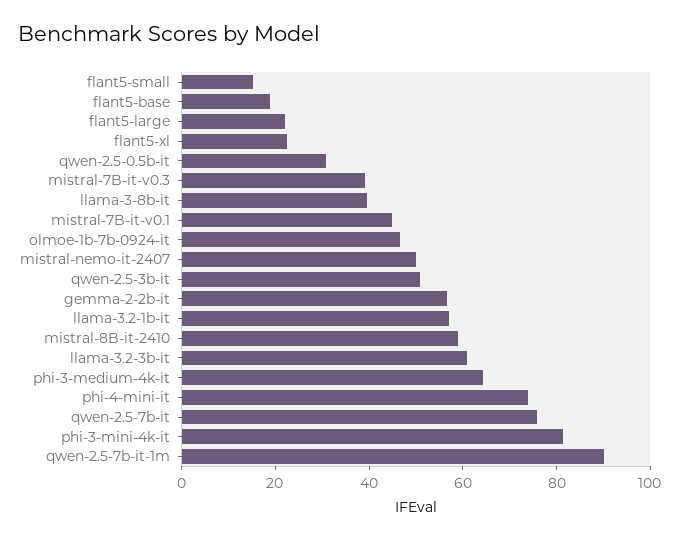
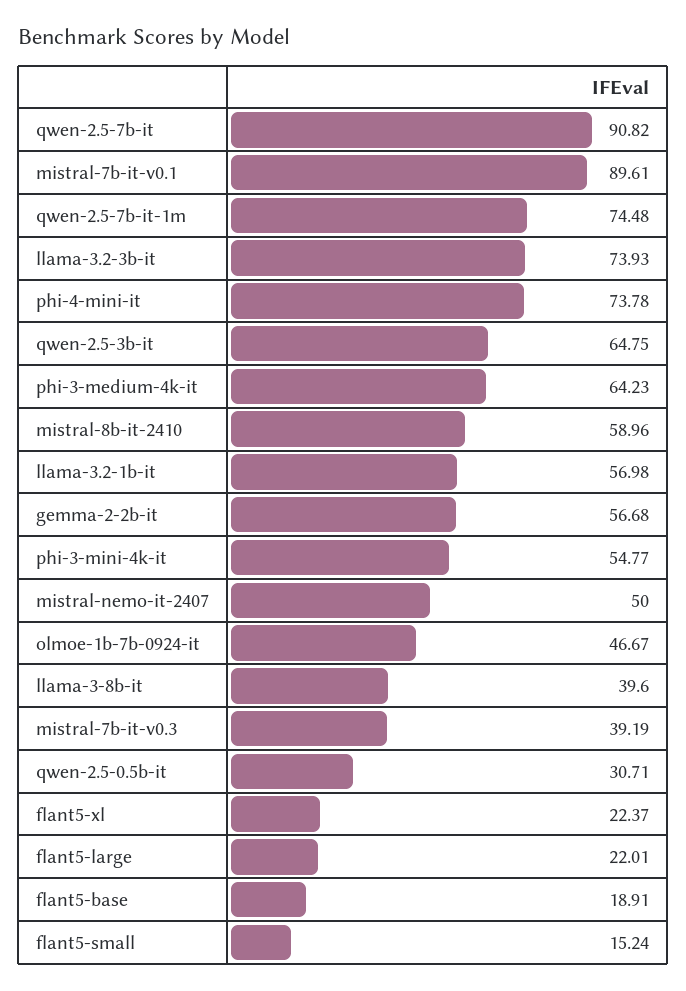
mistral-7B-it-v0.1: 45 -> 89.61
qwen-2.5-3b-it: 50 -> 64.75
llama-3.2-3b-it: 60 -> 73.93
qwen-2.5-7b-it: 75 -> 90.82
phi-3-mini-4k-it: 80 -> 54.77
qwen-2.5-7b-it-1m: 90 -> 74.48

